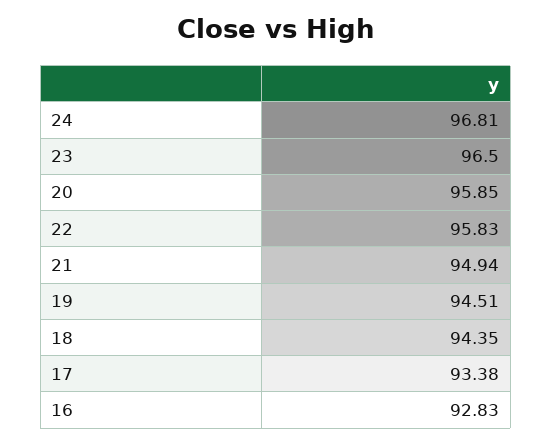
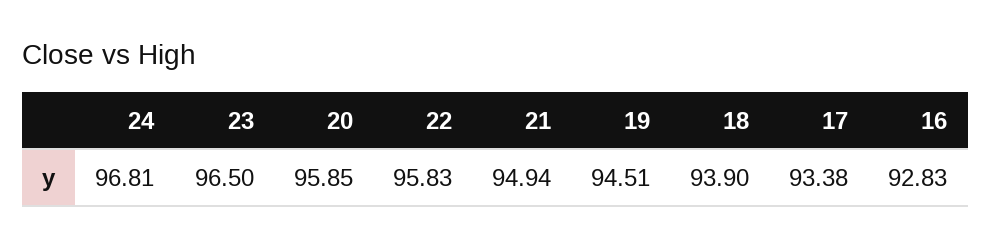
18: 94.35 -> 93.9

